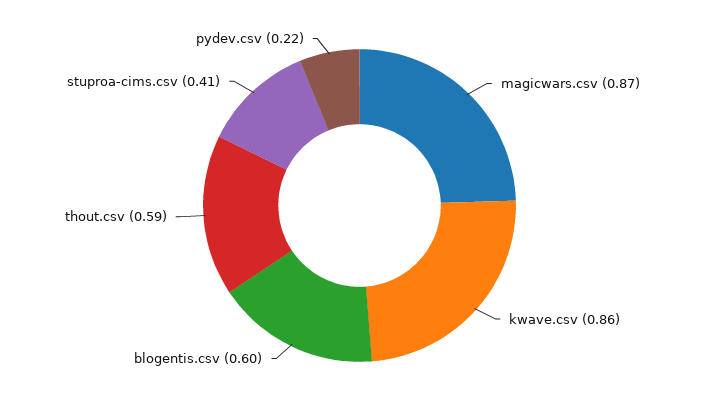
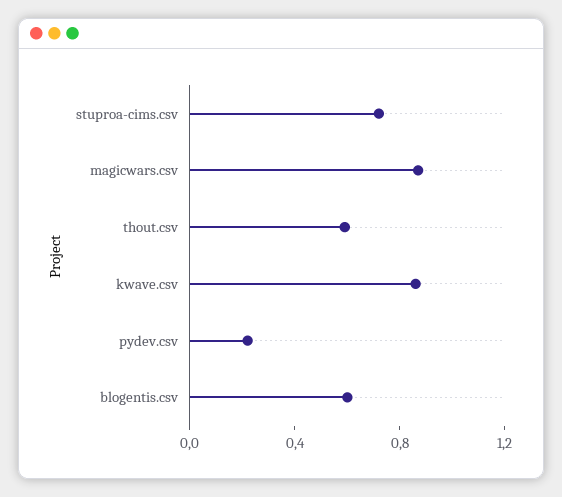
stuproa-cims.csv: 0.41 -> 0.7

